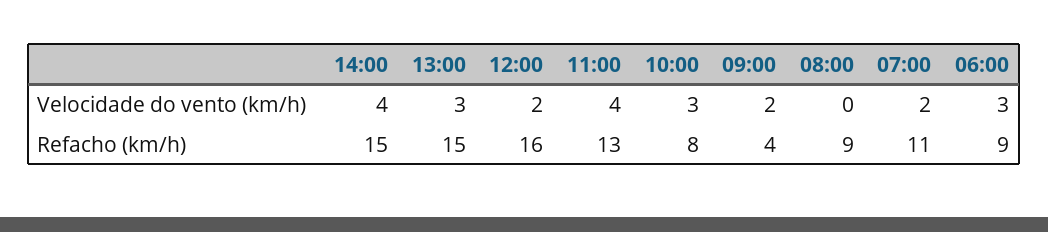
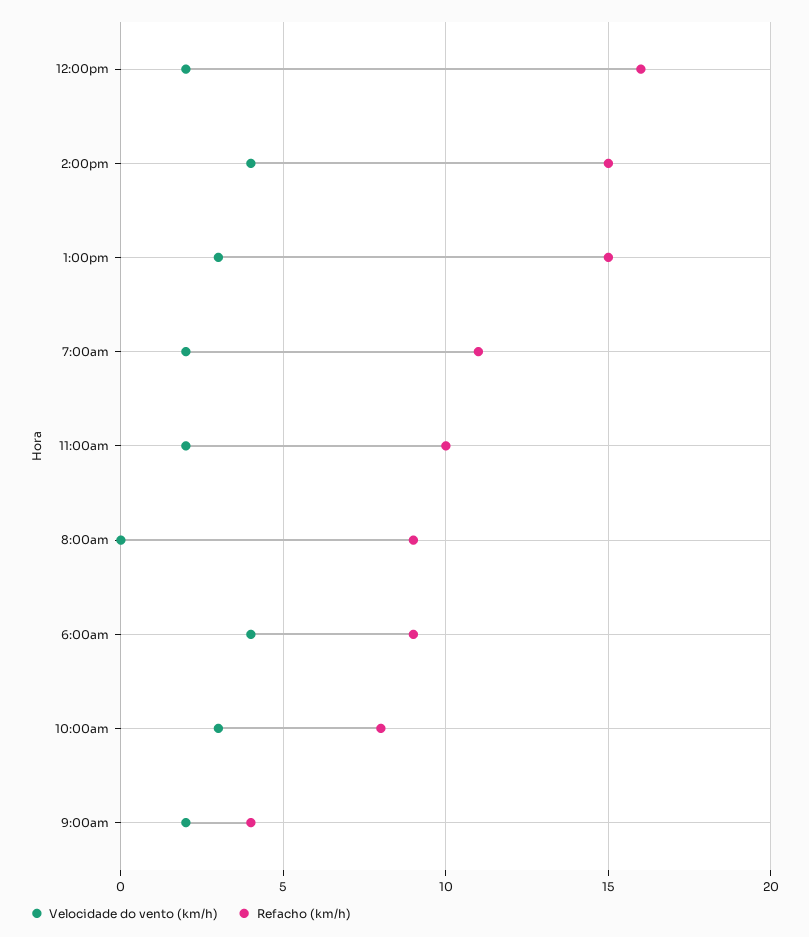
Velocidade do vento (km/h), 11:00: 4 -> 2
Velocidade do vento (km/h), 06:00: 3 -> 4
Refacho (km/h), 11:00: 13 -> 10

